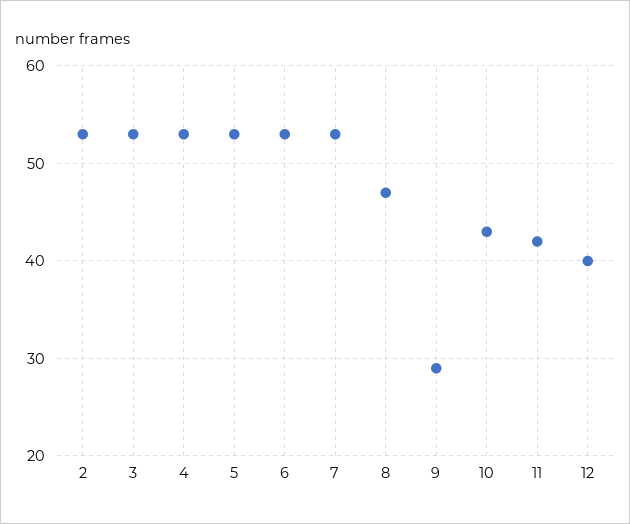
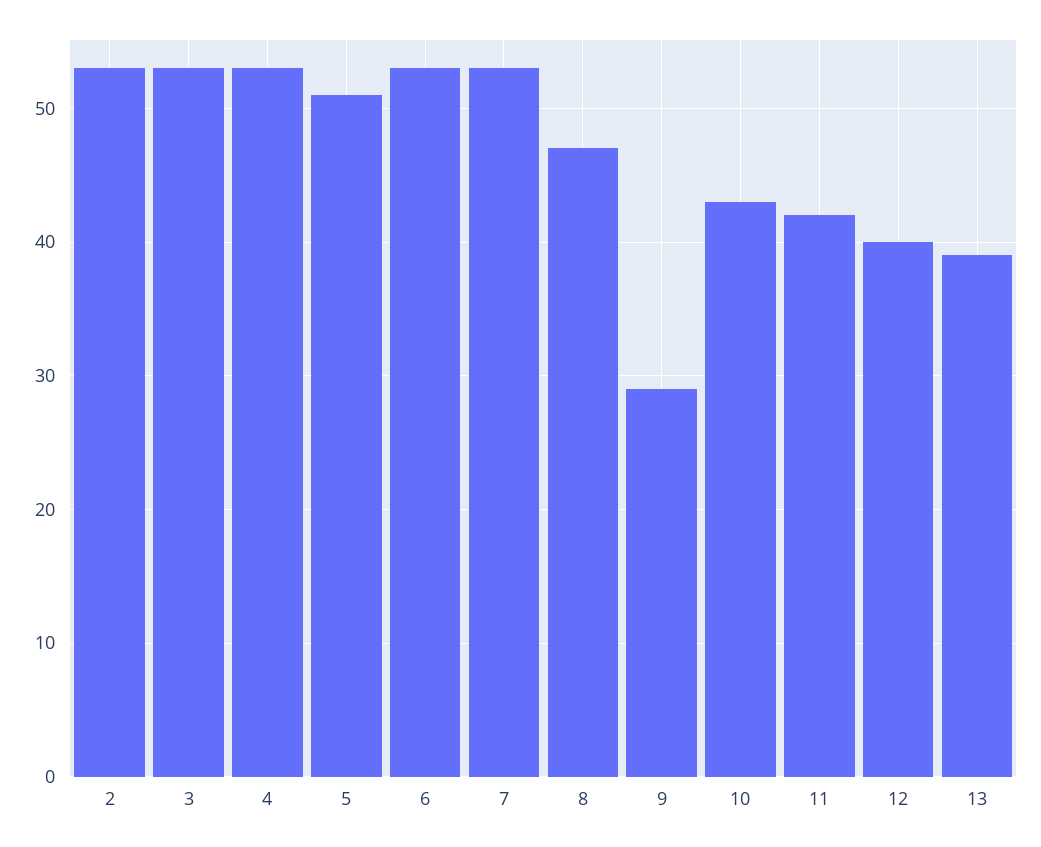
5: 53 -> 51
13: none -> 39

